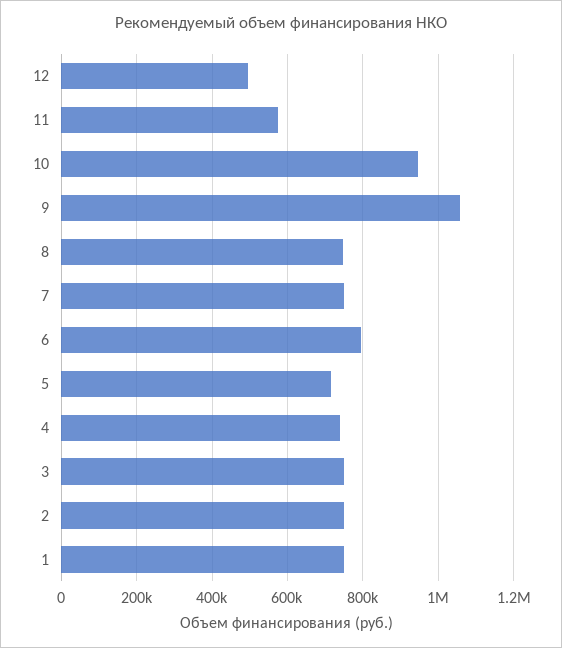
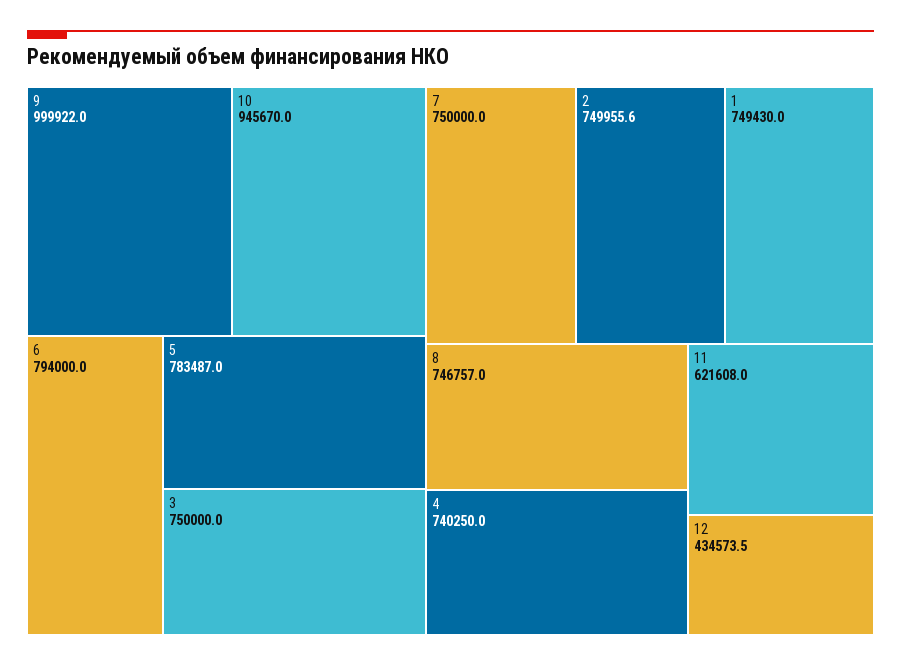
12: 500000 -> 434573.5
11: 580000 -> 621608
9: 1060000 -> 999922
5: 720000 -> 783487

